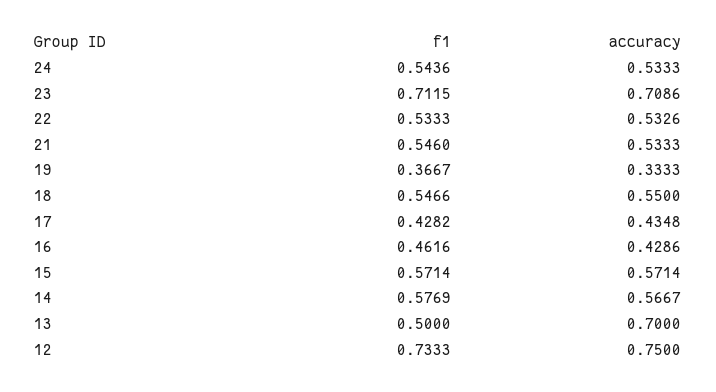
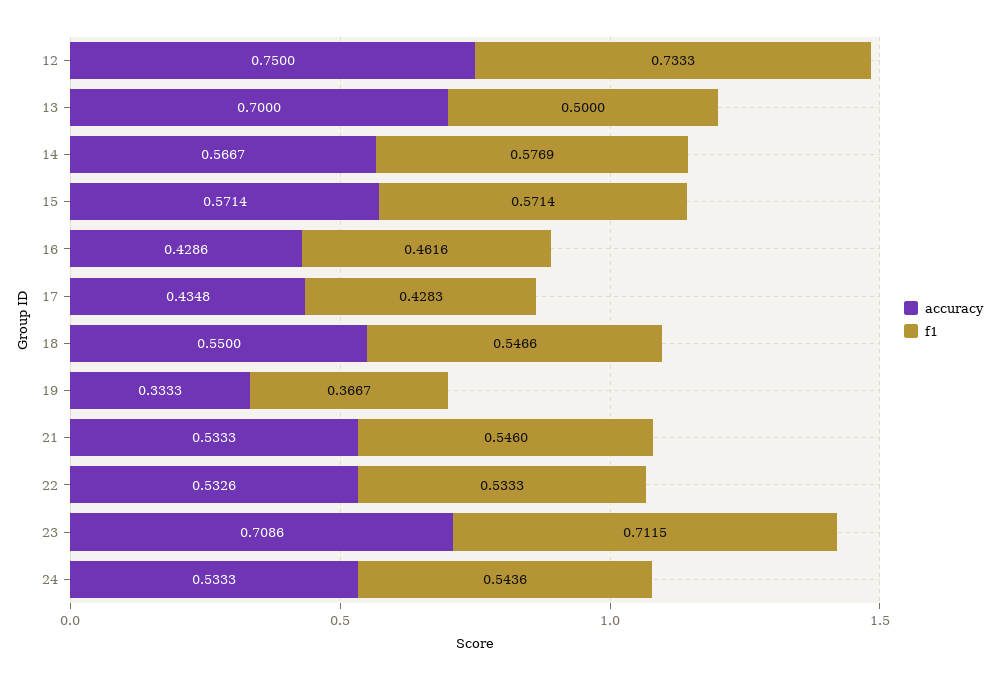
f1, 17: 0.4282 -> 0.4283

